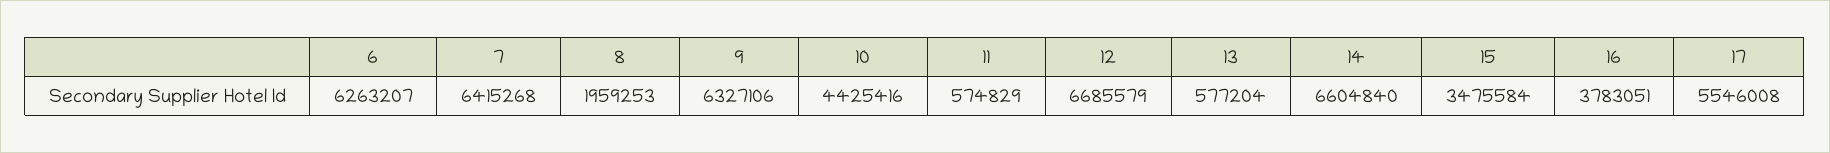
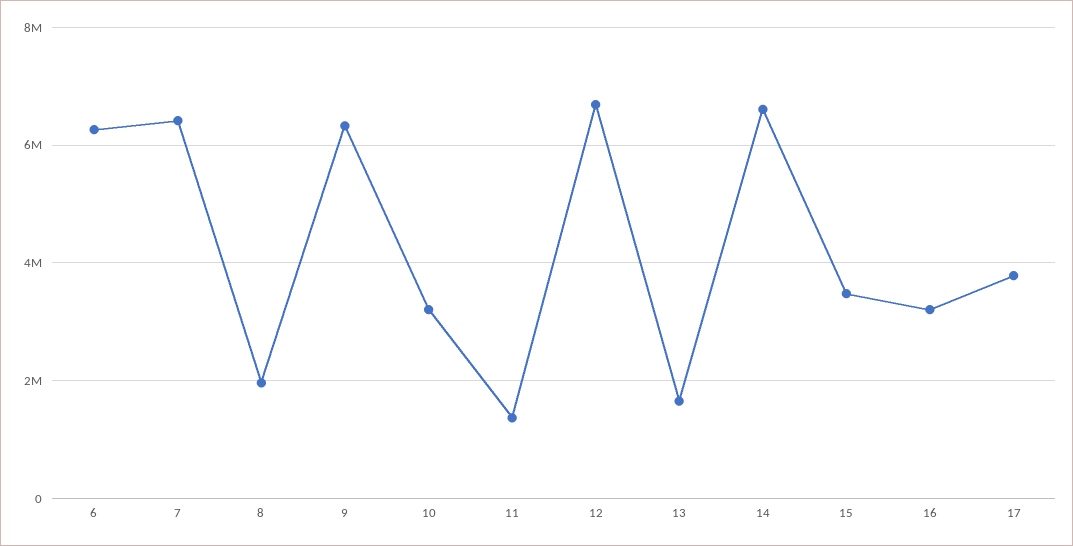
10: 4425416 -> 3200000
11: 574829 -> 1400000
13: 577204 -> 1600000
16: 3783051 -> 3200000
17: 5546008 -> 3800000

